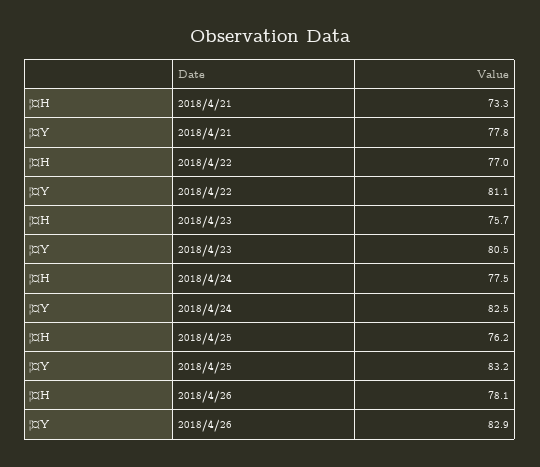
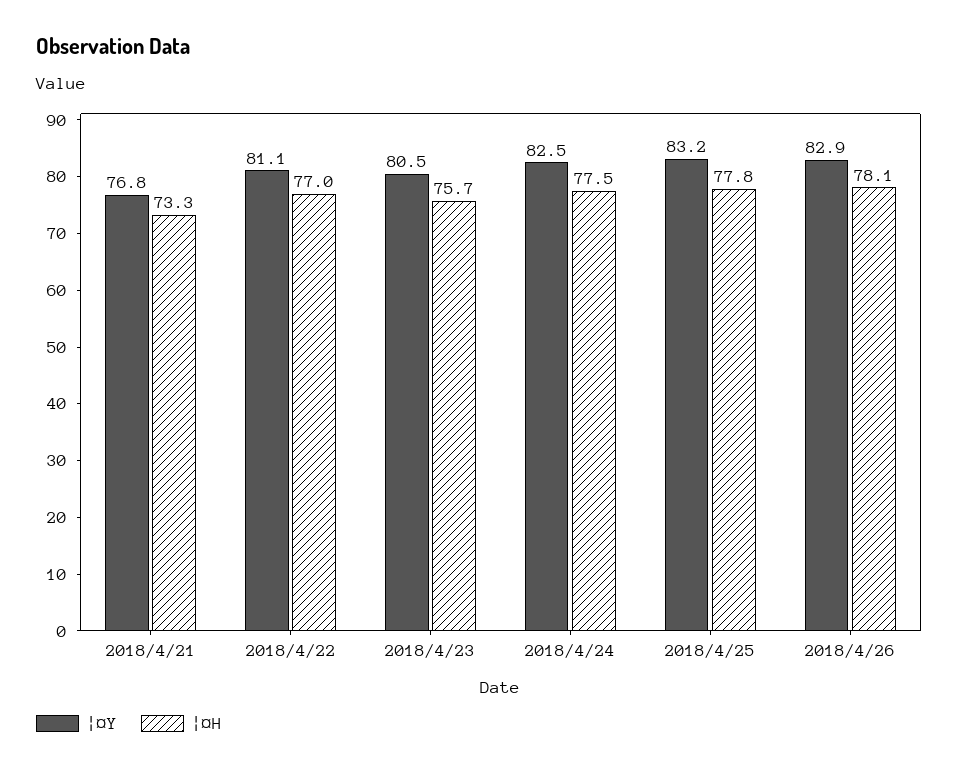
¦¤Y, 2018/4/21: 77.8 -> 76.8
¦¤H, 2018/4/25: 76.2 -> 77.8

